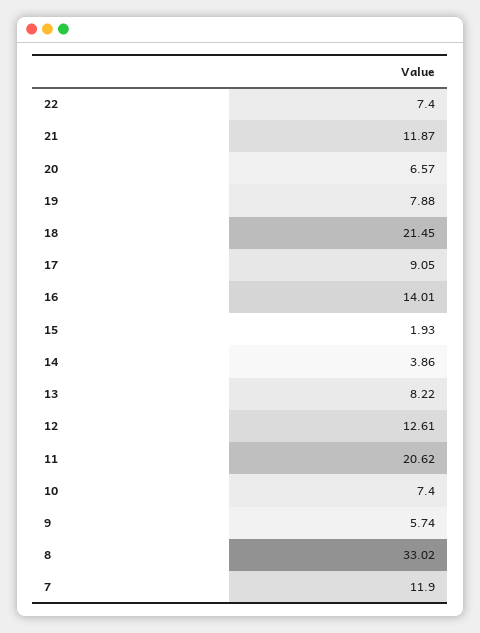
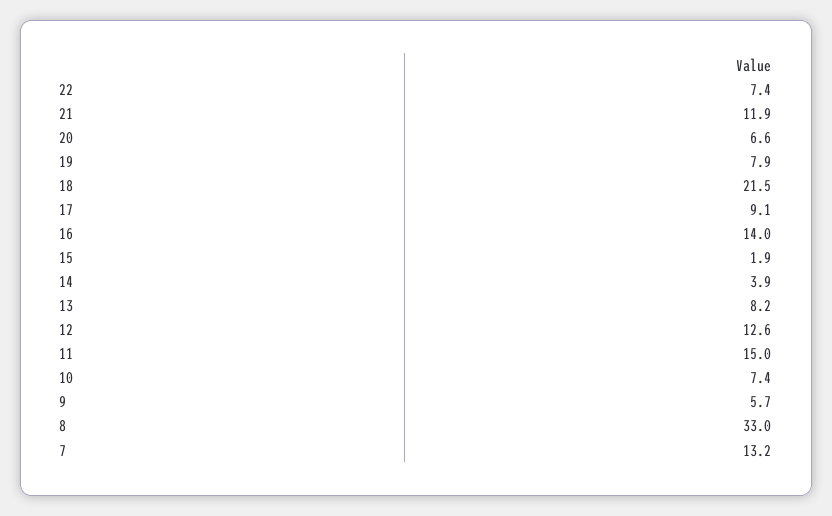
11: 20.62 -> 15
7: 11.9 -> 13.2

